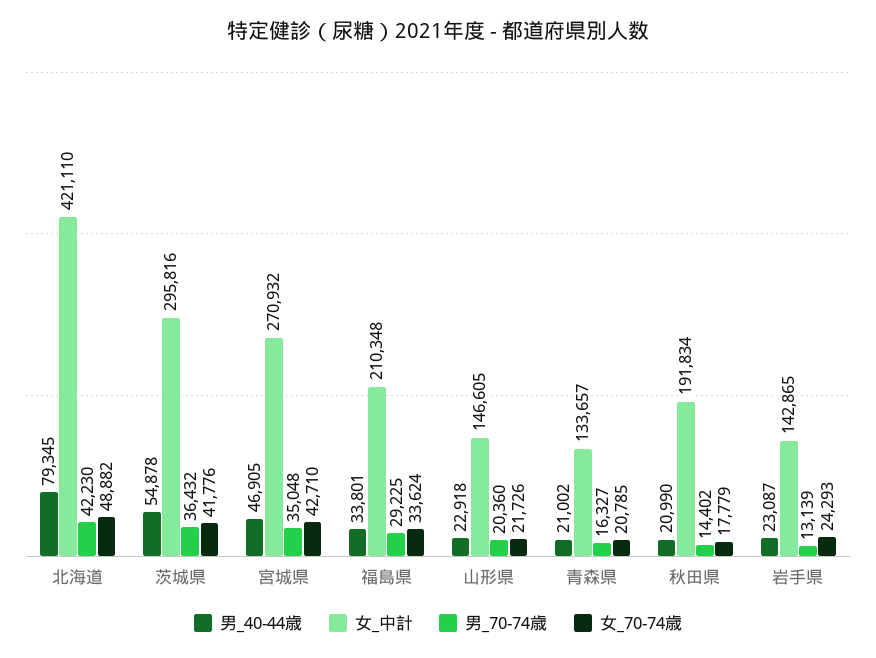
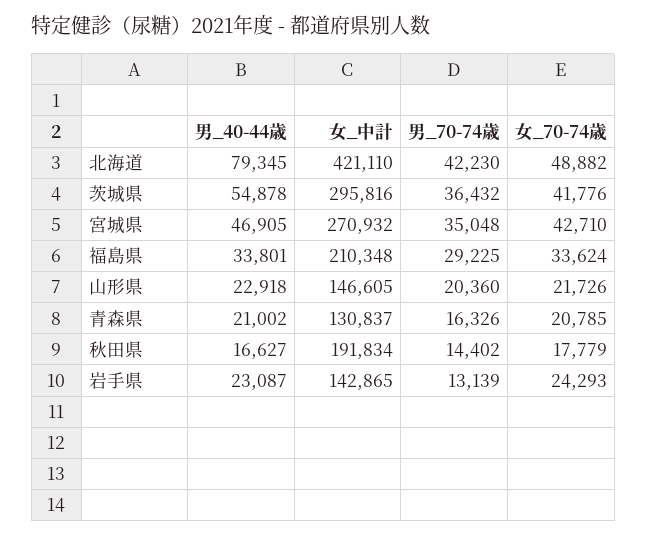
女_中計, 青森県: 133657 -> 130837
男_70-74歳, 青森県: 16327 -> 16326
男_40-44歳, 秋田県: 20990 -> 16627

